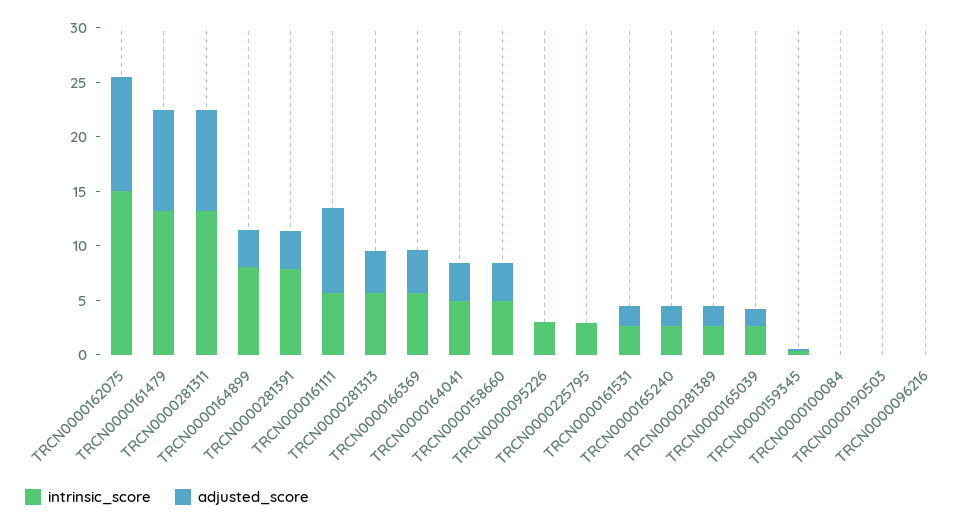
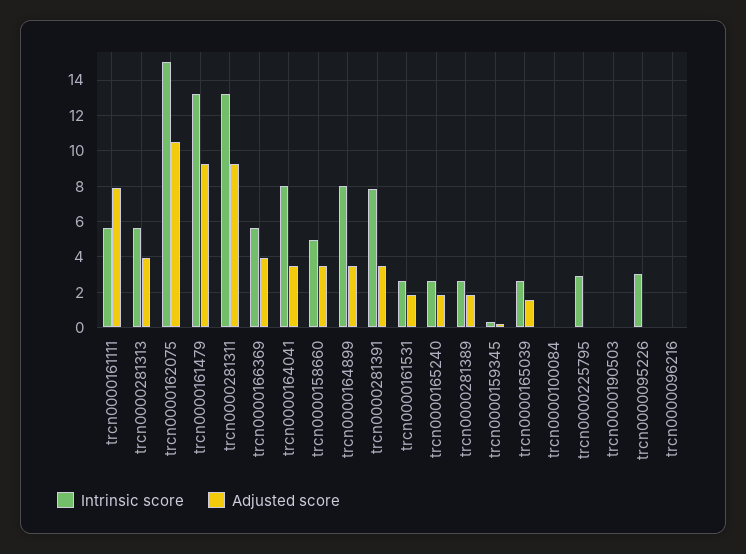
intrinsic_score, TRCN0000164041: 5 -> 8

